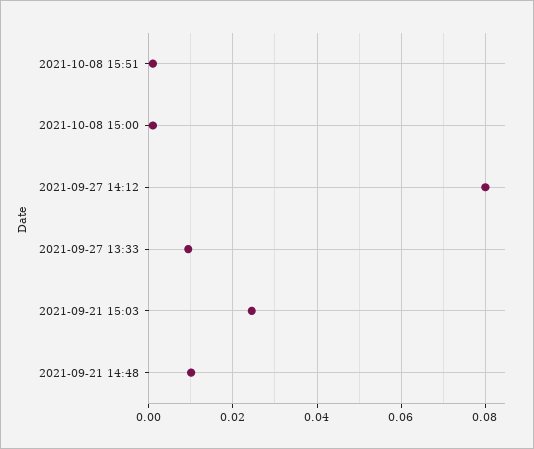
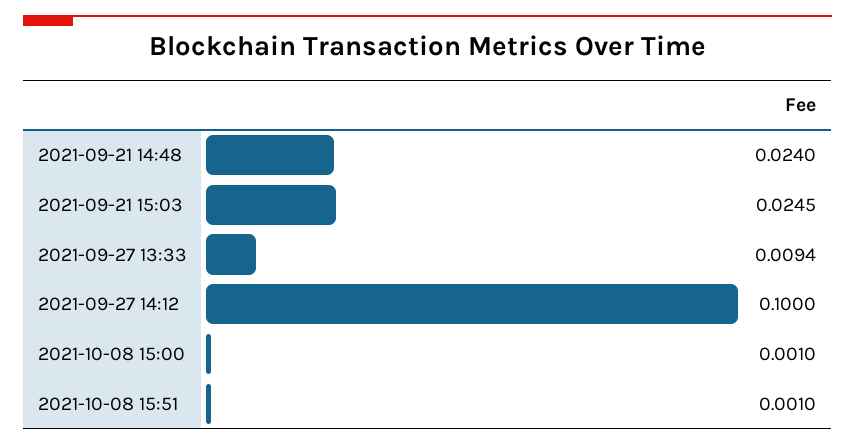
2021-09-27 14:12: 0.08 -> 0.1
2021-09-21 14:48: 0.01 -> 0.024

